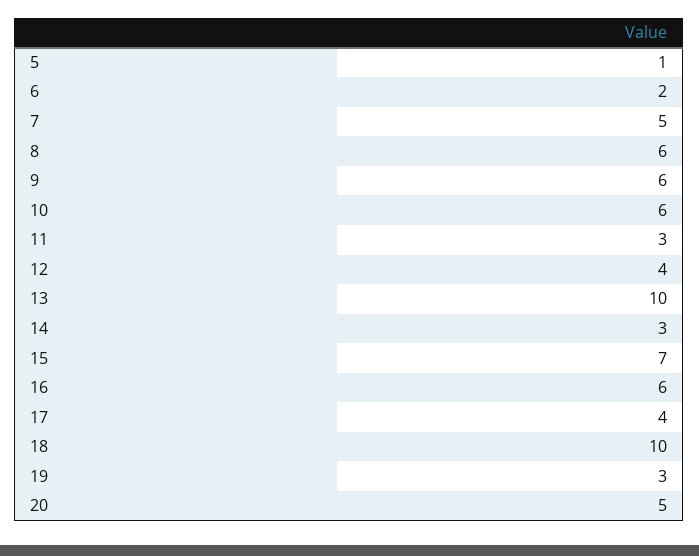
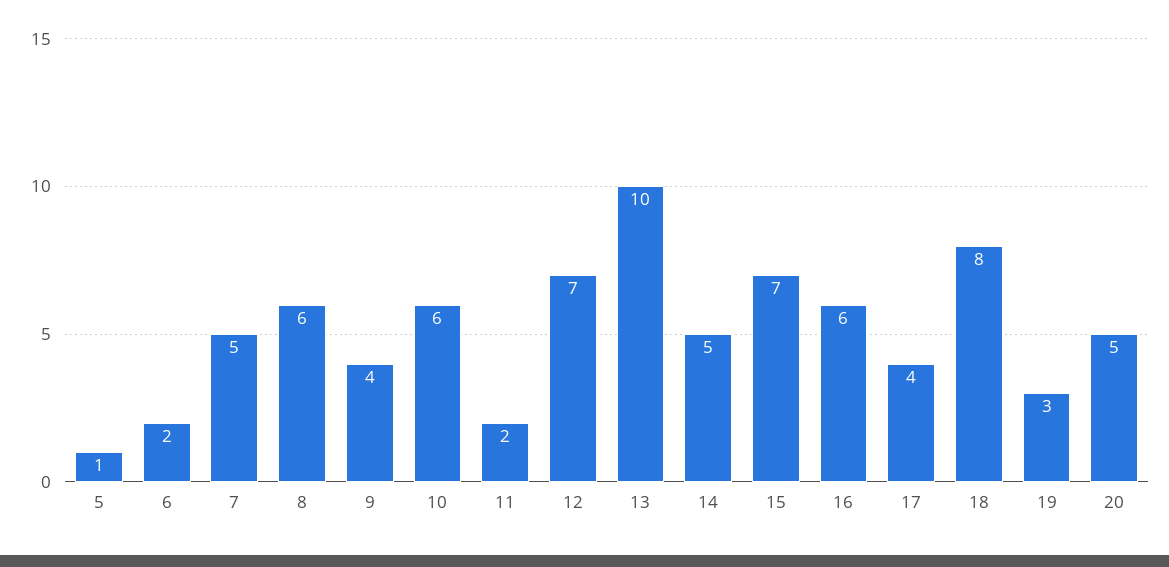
9: 6 -> 4
11: 3 -> 2
12: 4 -> 7
14: 3 -> 5
18: 10 -> 8

